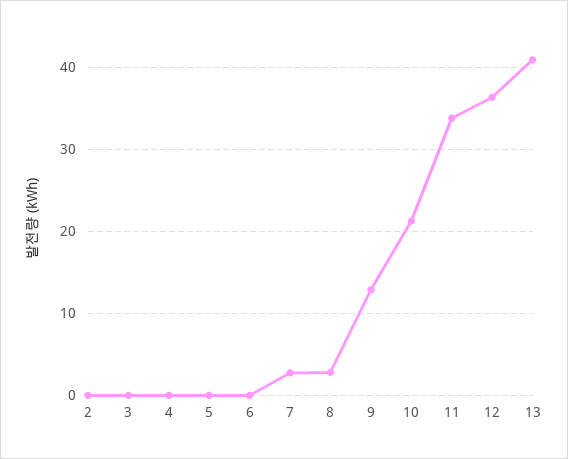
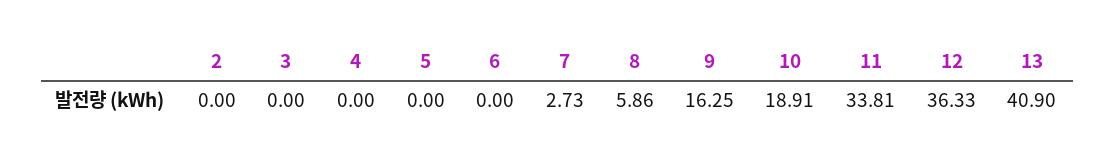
8: 3 -> 5.86
9: 13 -> 16.25
10: 21 -> 18.91

